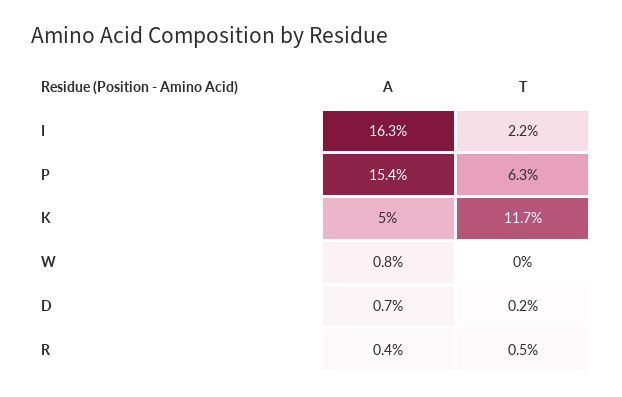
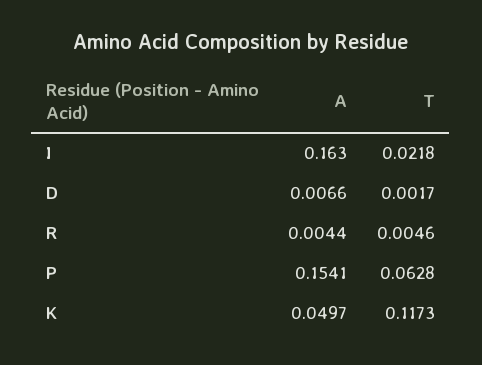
A, W: 0.008 -> none
T, W: 0 -> none

